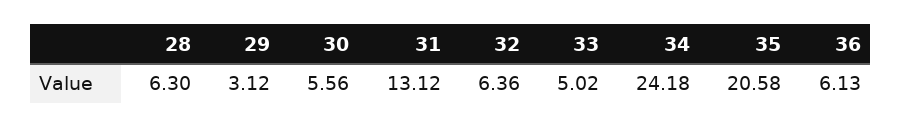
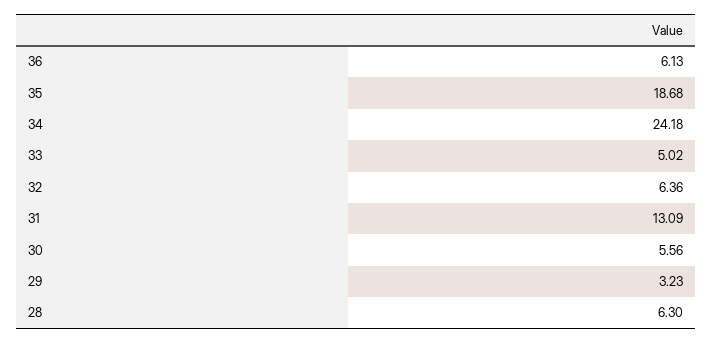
29: 3.12 -> 3.23
31: 13.12 -> 13.09
35: 20.58 -> 18.68

